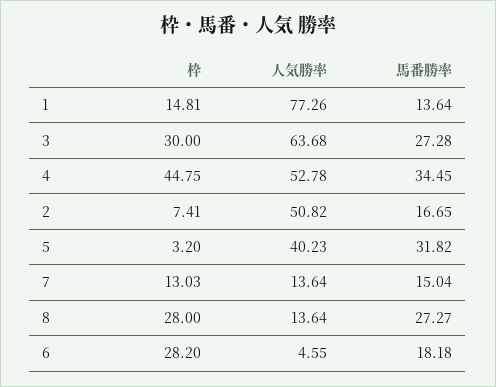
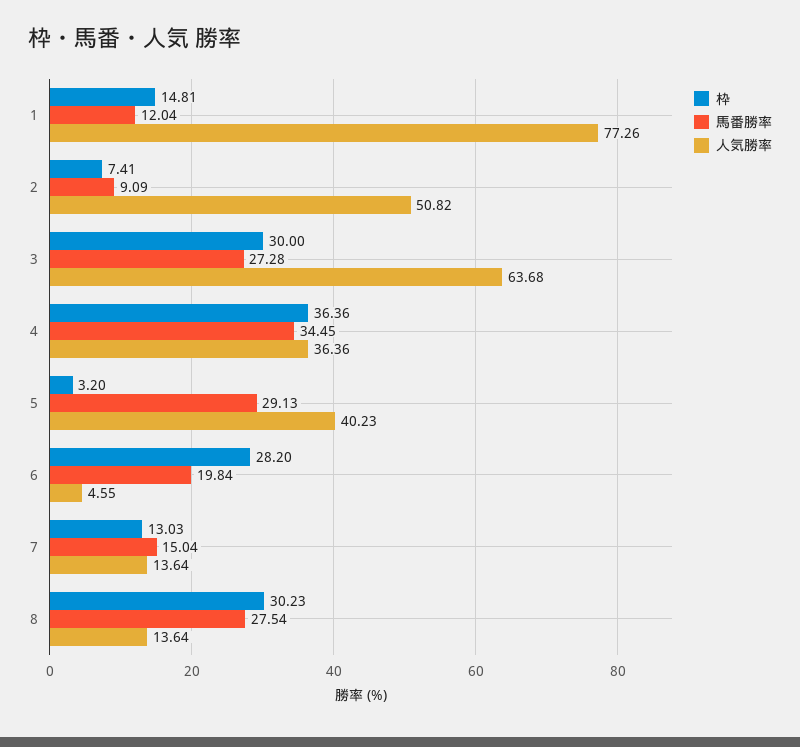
馬番勝率, 1: 13.64 -> 12.04
枠, 4: 44.75 -> 36.36
人気勝率, 4: 52.78 -> 36.36
馬番勝率, 2: 16.65 -> 9.09
馬番勝率, 5: 31.82 -> 29.13
枠, 8: 28 -> 30.23
馬番勝率, 8: 27.27 -> 27.54
馬番勝率, 6: 18.18 -> 19.84

